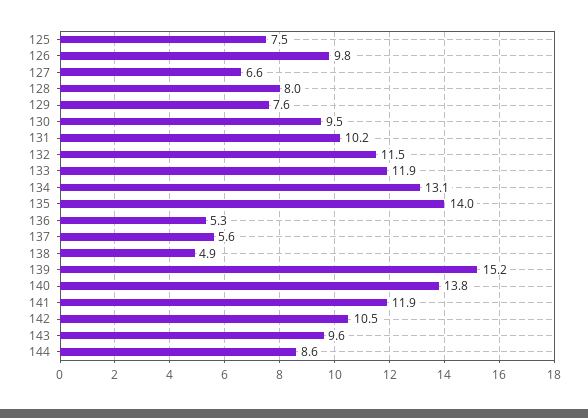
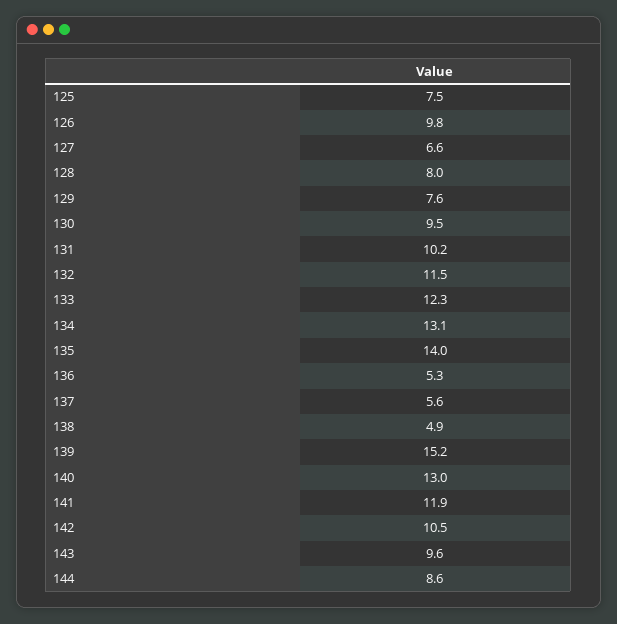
133: 11.9 -> 12.3
140: 13.8 -> 13

